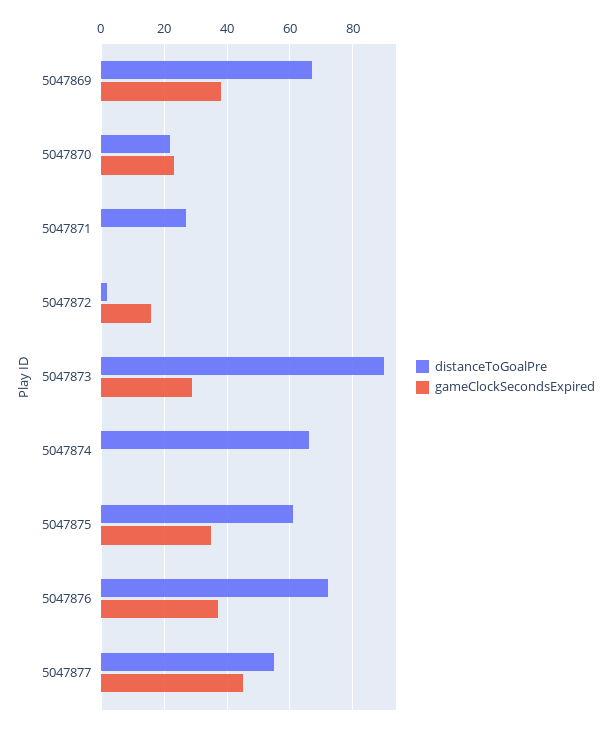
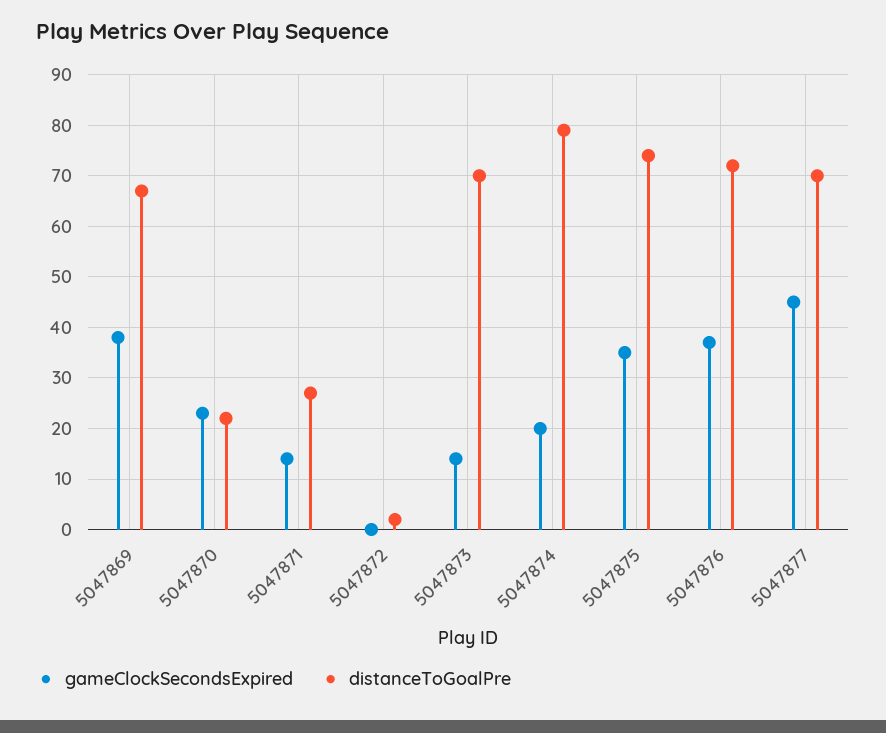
gameClockSecondsExpired, 5047871: 0 -> 15
gameClockSecondsExpired, 5047872: 15 -> 0
distanceToGoalPre, 5047873: 90 -> 70
gameClockSecondsExpired, 5047873: 30 -> 15
distanceToGoalPre, 5047874: 65 -> 80
gameClockSecondsExpired, 5047874: 0 -> 20
distanceToGoalPre, 5047875: 60 -> 75
distanceToGoalPre, 5047877: 55 -> 70

